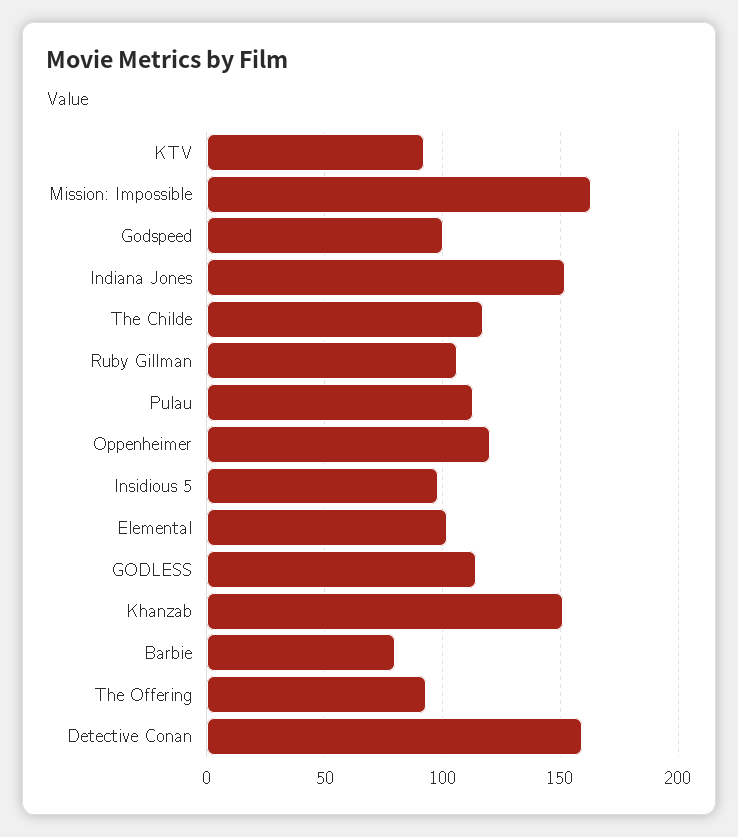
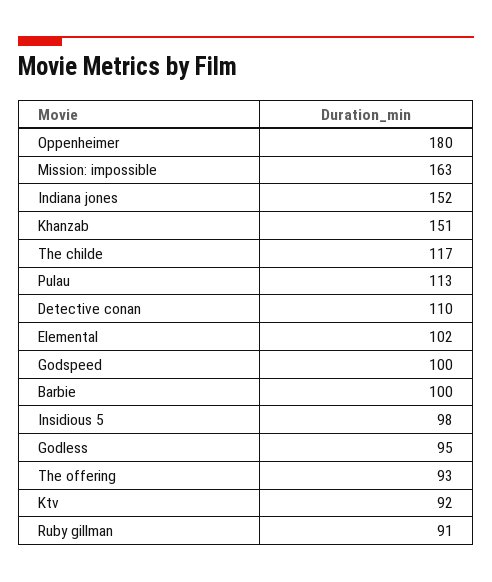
Ruby Gillman: 105 -> 91
Oppenheimer: 120 -> 180
GODLESS: 115 -> 95
Barbie: 80 -> 100
Detective Conan: 160 -> 110

